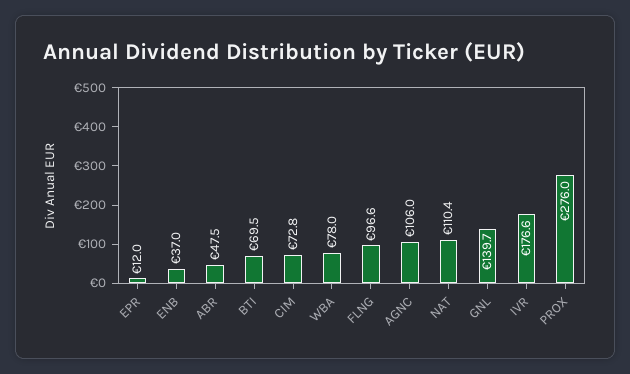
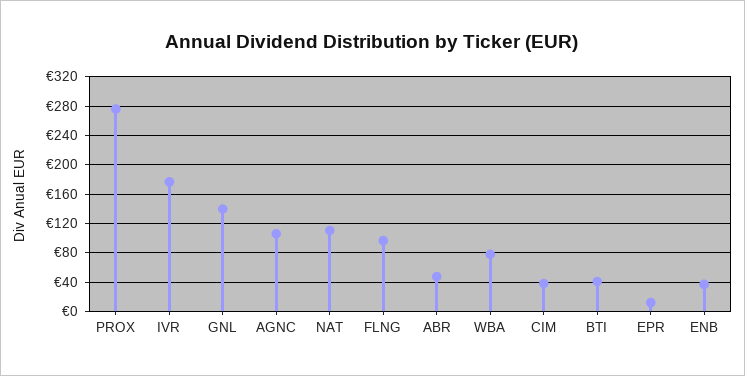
BTI: 69.5 -> 40
CIM: 72.8 -> 40

